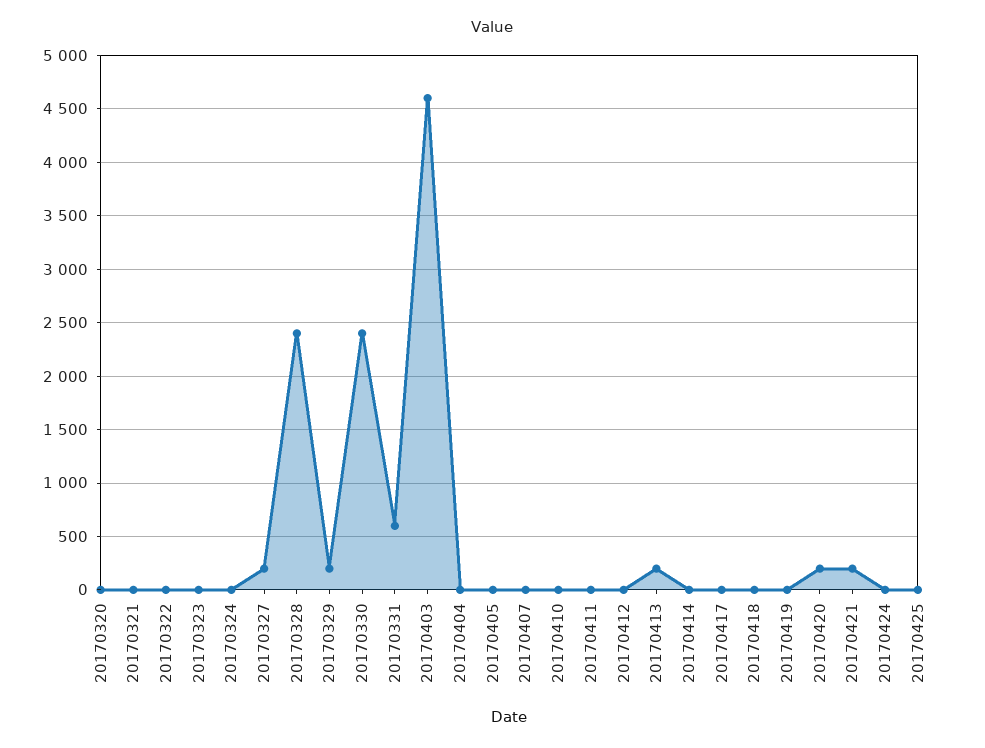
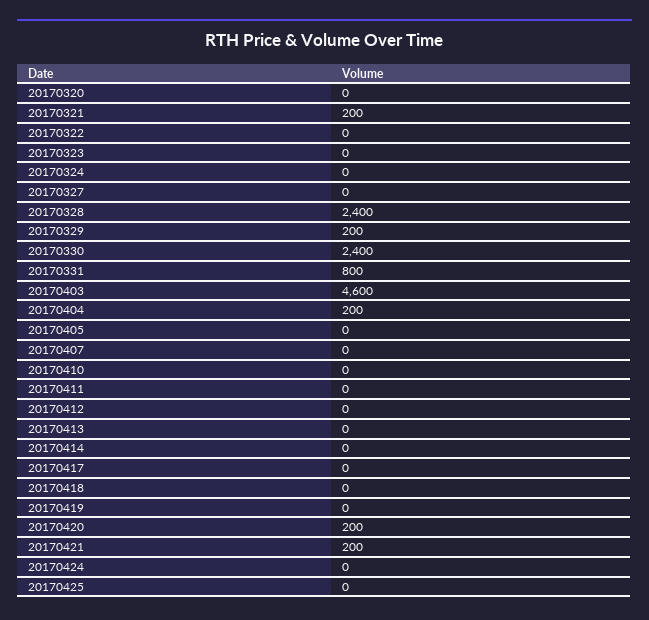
20170321: 0 -> 200
20170327: 200 -> 0
20170331: 600 -> 800
20170404: 0 -> 200
20170413: 200 -> 0

